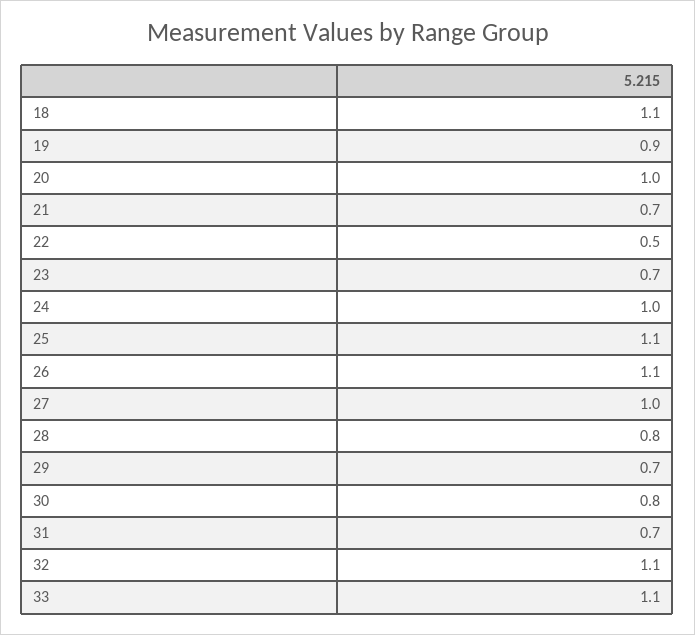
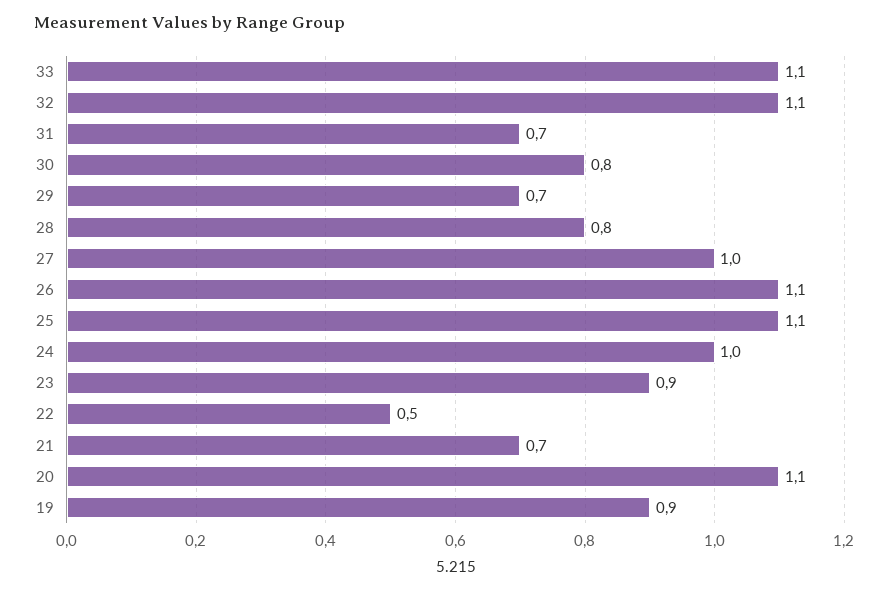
18: 1.1 -> none
20: 1 -> 1.1
23: 0.7 -> 0.9

